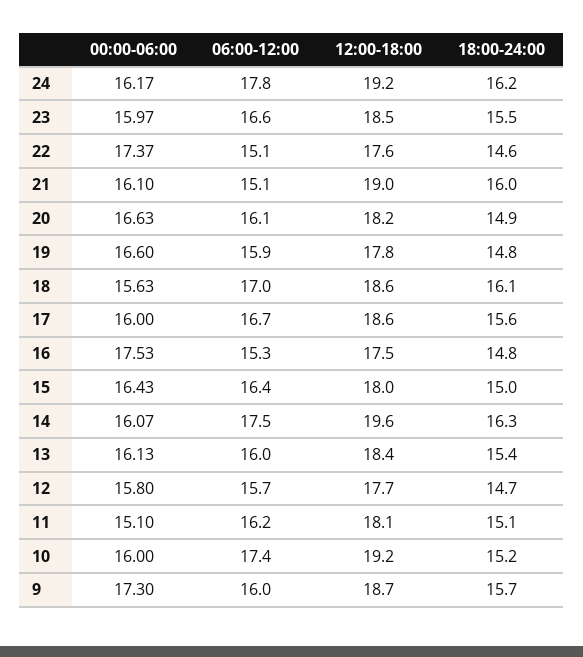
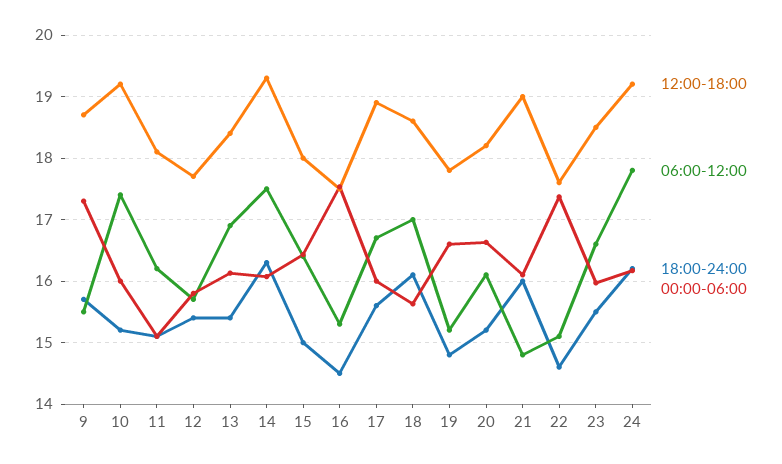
06:00-12:00, 21: 15.1 -> 14.8
18:00-24:00, 20: 14.9 -> 15.2
06:00-12:00, 19: 15.9 -> 15.2
12:00-18:00, 17: 18.6 -> 18.9
18:00-24:00, 16: 14.8 -> 14.5
12:00-18:00, 14: 19.6 -> 19.3
06:00-12:00, 13: 16 -> 16.9
18:00-24:00, 12: 14.7 -> 15.4
06:00-12:00, 9: 16 -> 15.5

